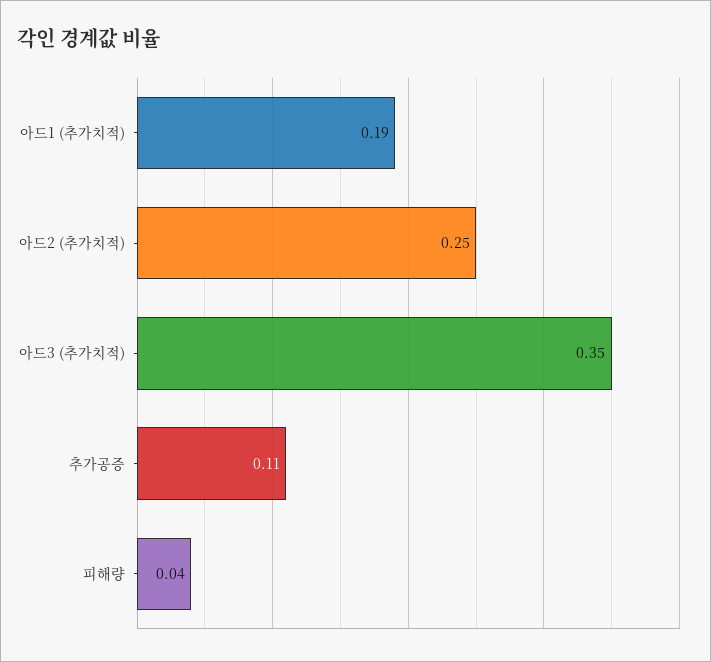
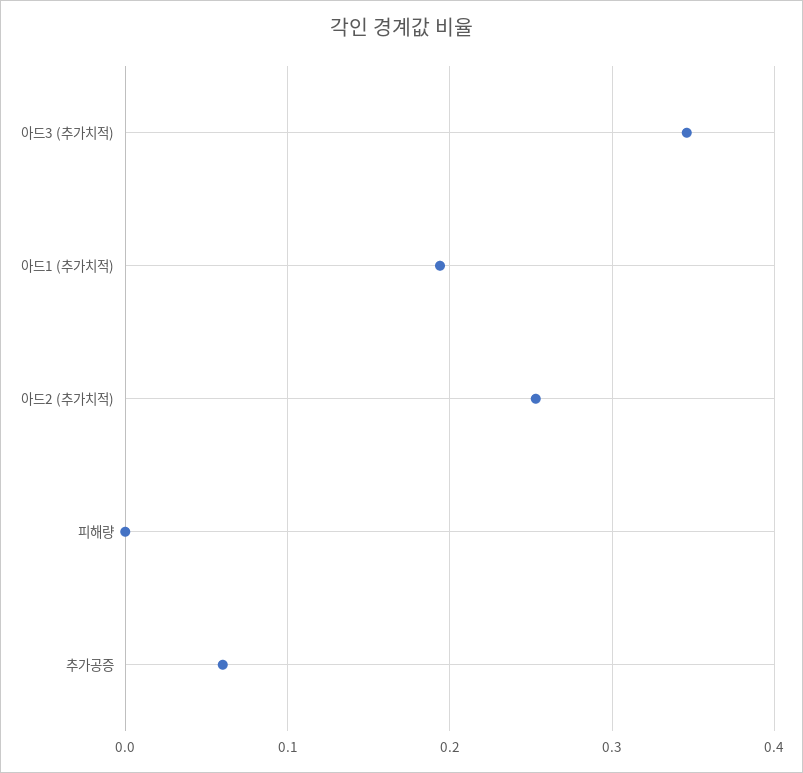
추가공증: 0.11 -> 0.06
피해량: 0.04 -> 0

